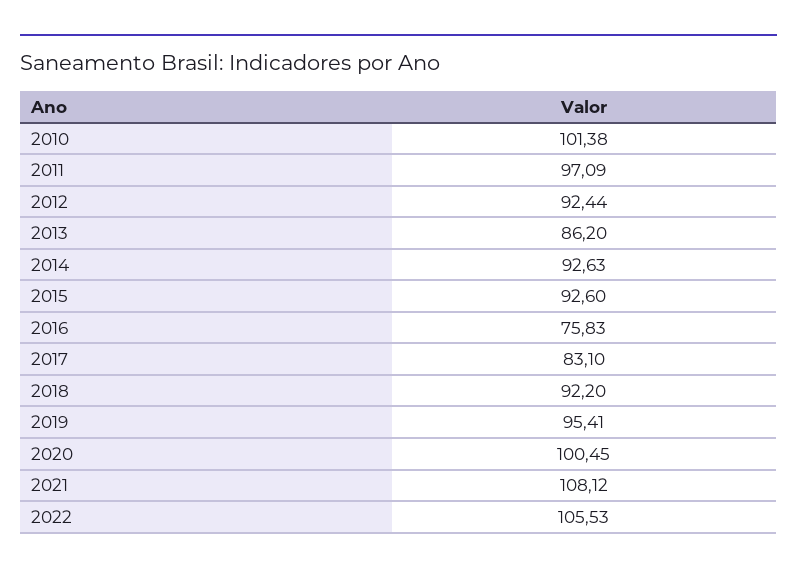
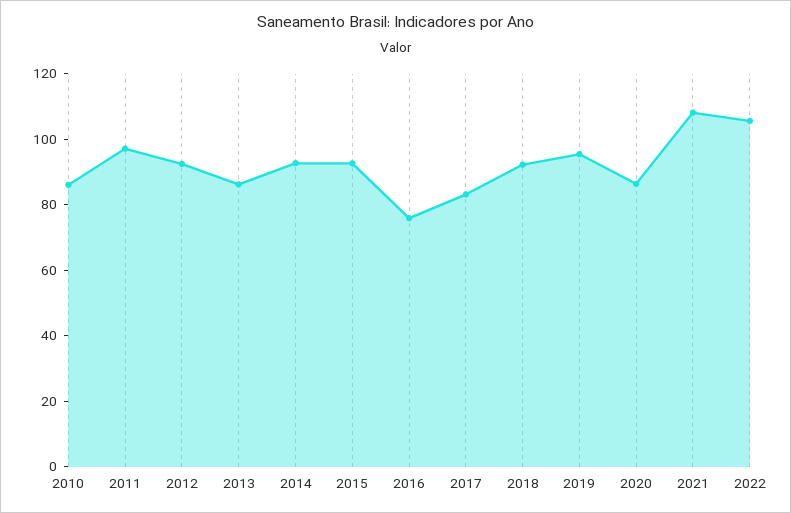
2010: 101.38 -> 85
2020: 100.45 -> 85

